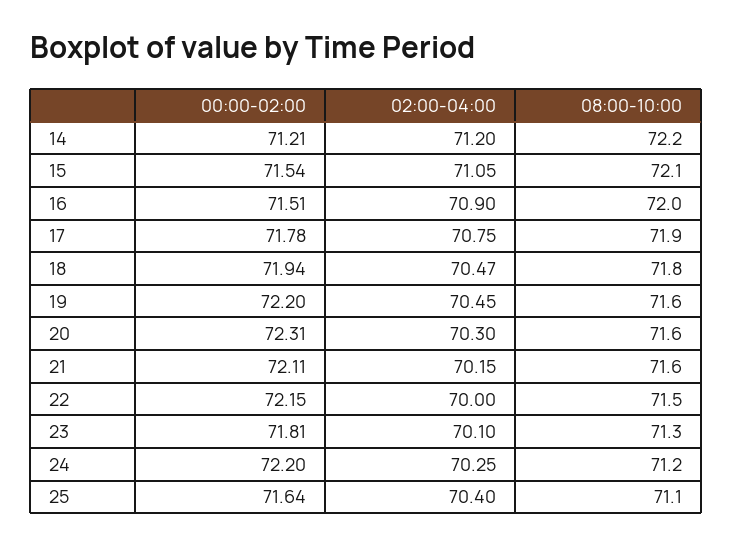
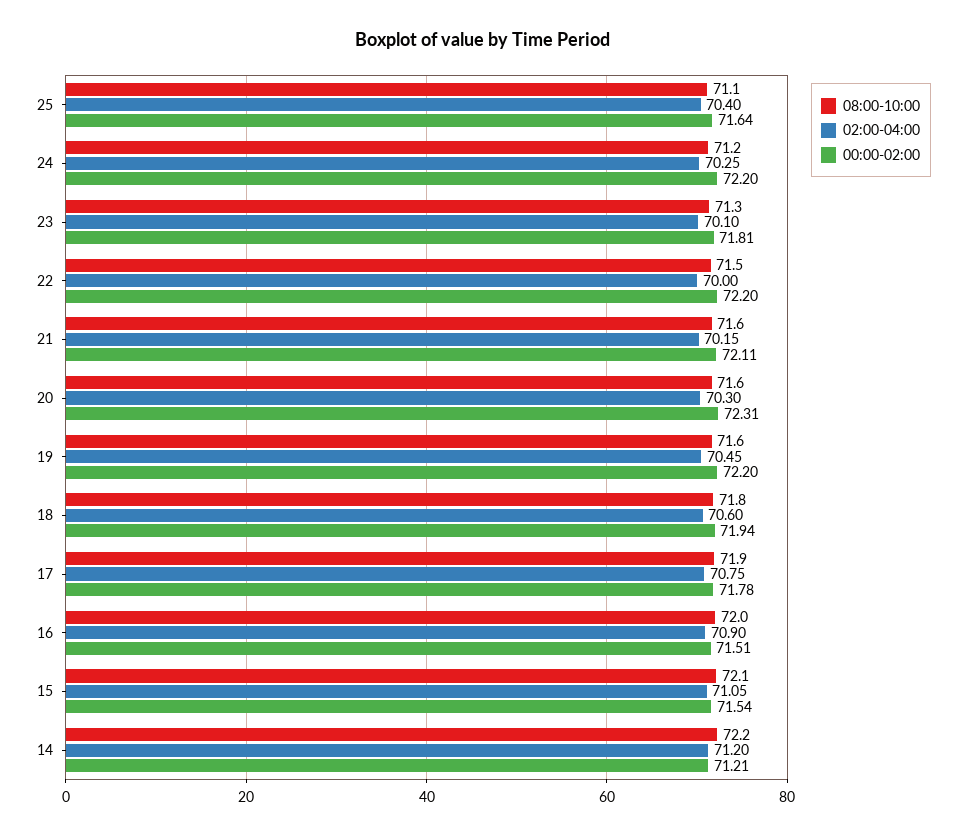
02:00-04:00, 18: 70.47 -> 70.6
00:00-02:00, 22: 72.15 -> 72.2

